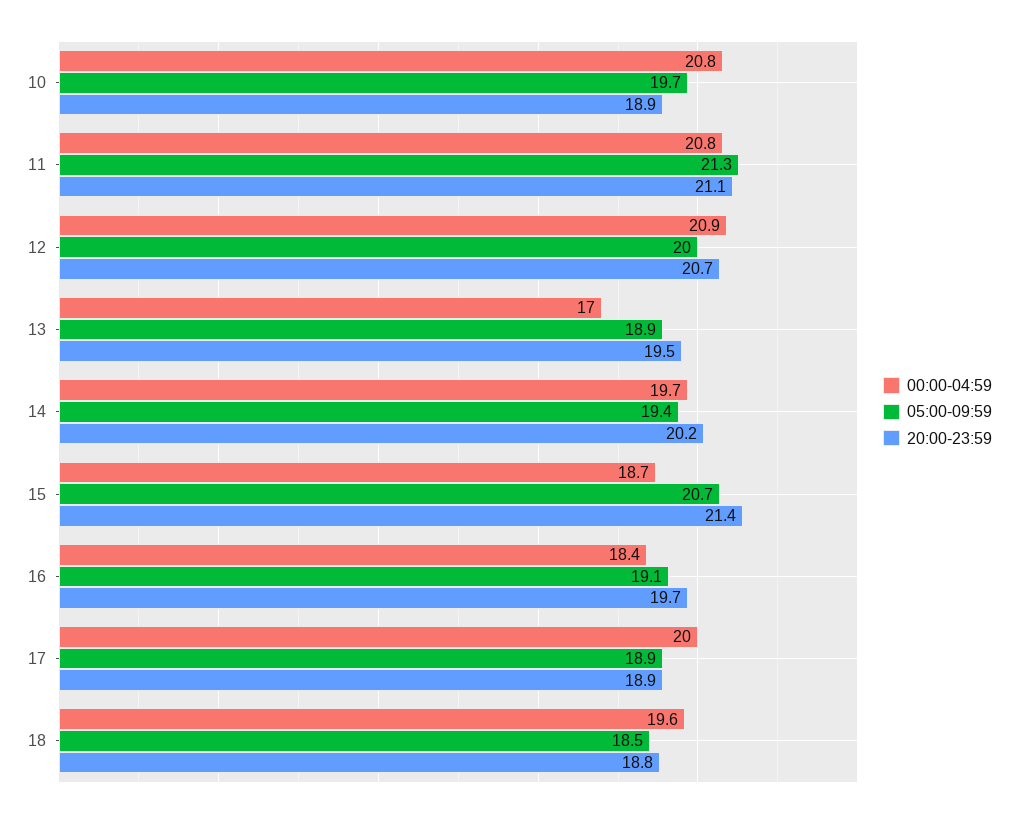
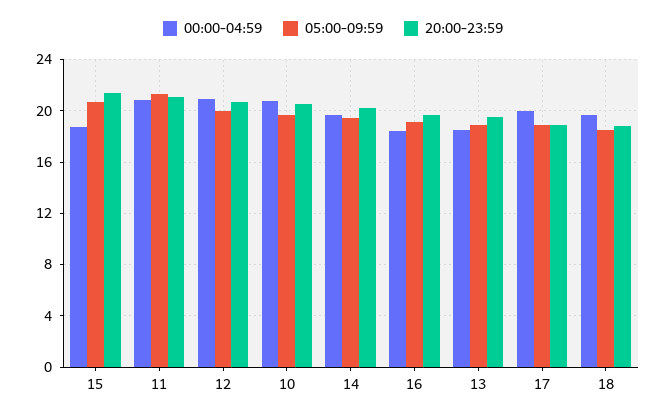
20:00-23:59, 10: 18.9 -> 20.5
00:00-04:59, 13: 17 -> 18.5

